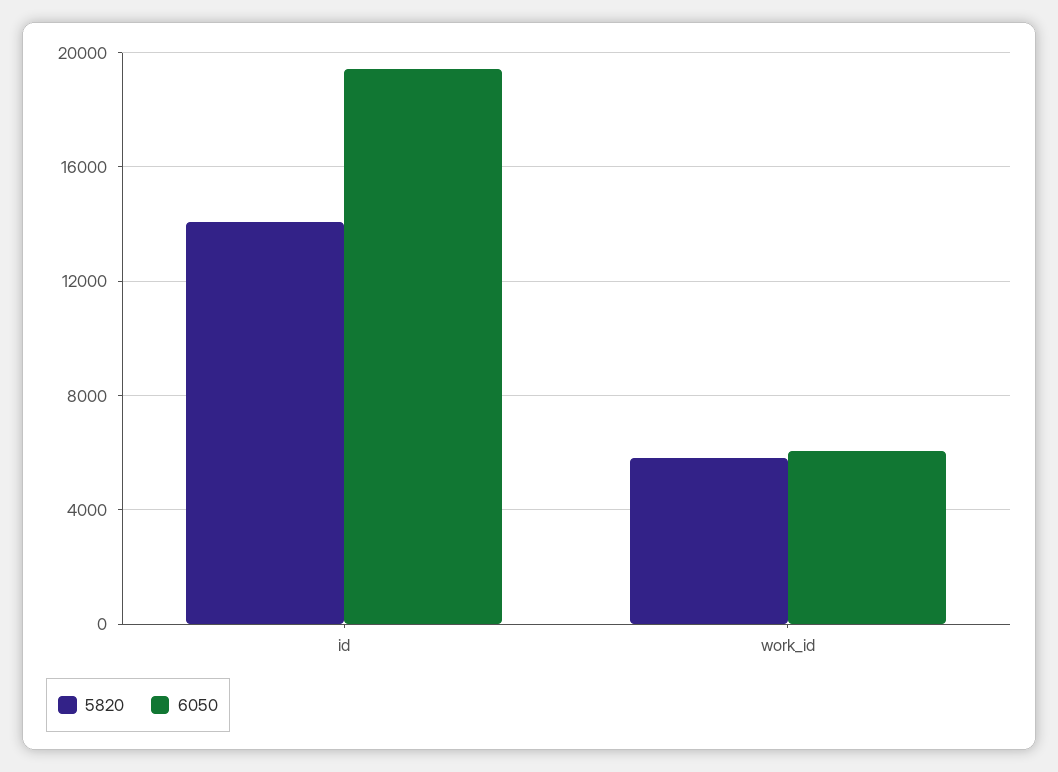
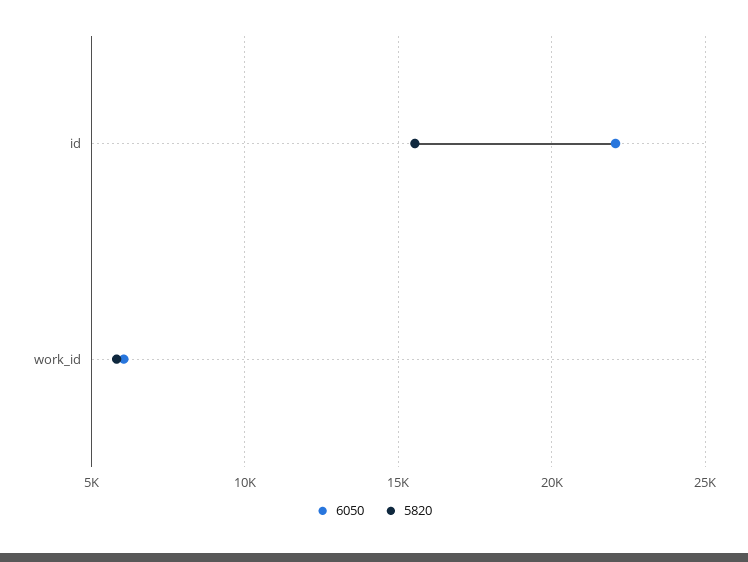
5820, id: 14000 -> 15500
6050, id: 19500 -> 22000

